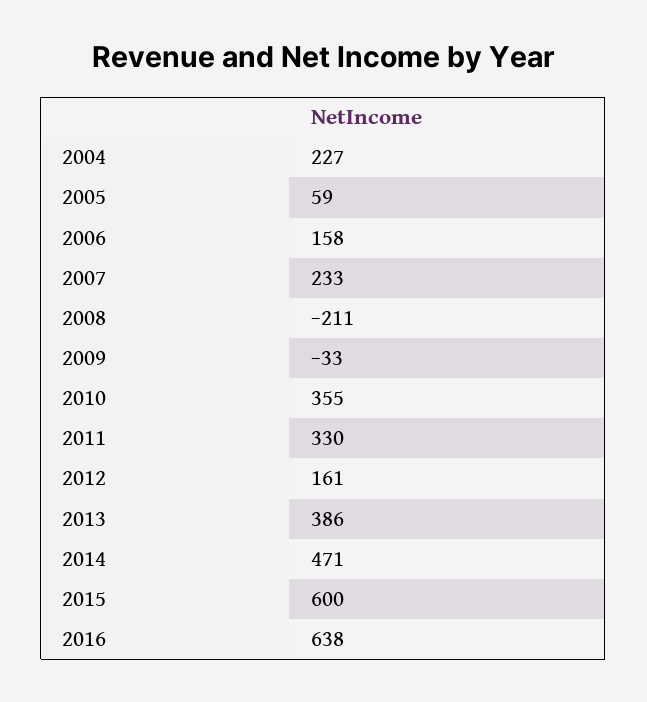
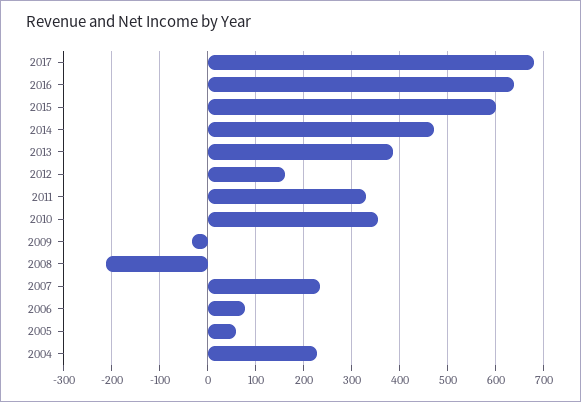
2006: 158 -> 80
2017: none -> 680

